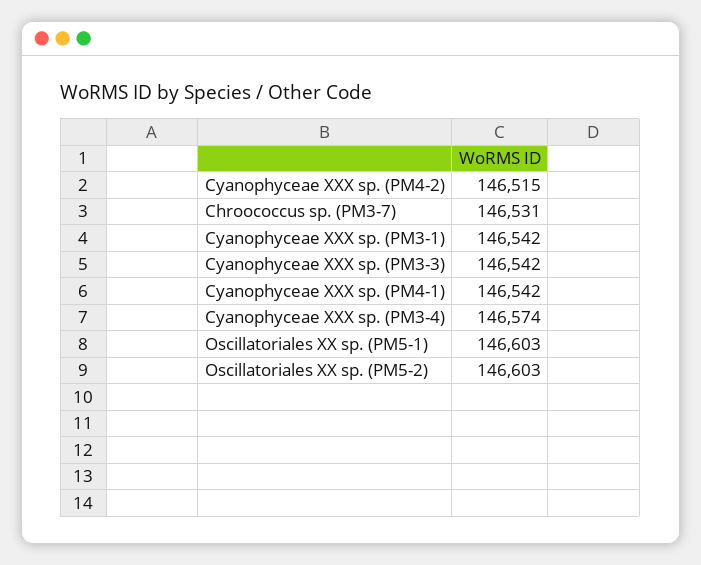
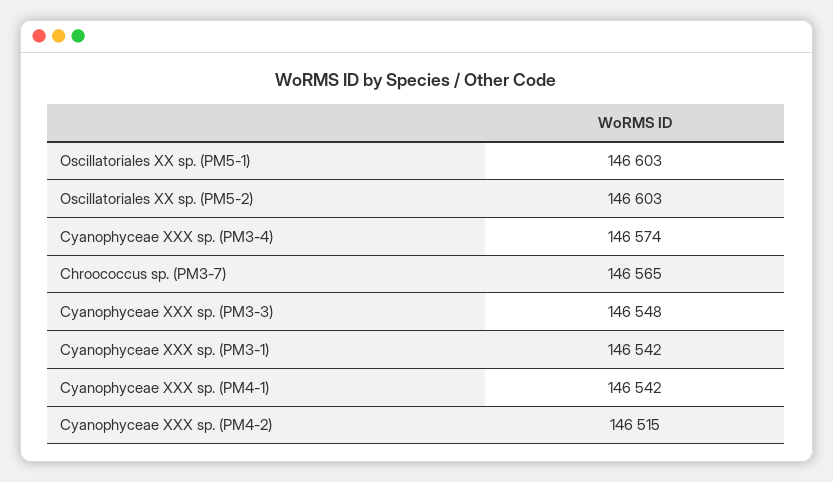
Chroococcus sp. (PM3-7): 146531 -> 146565
Cyanophyceae XXX sp. (PM3-3): 146542 -> 146548

